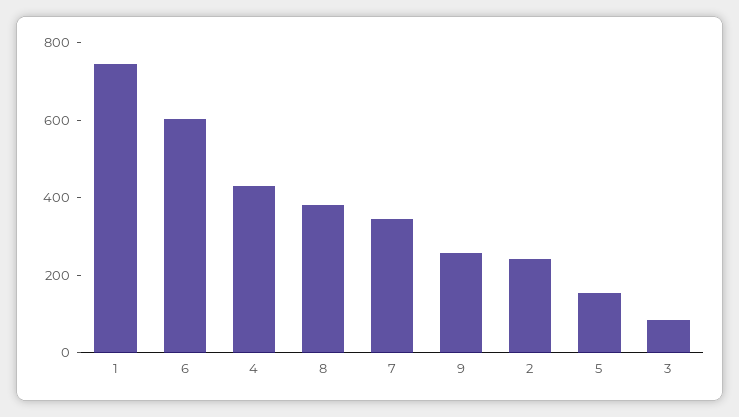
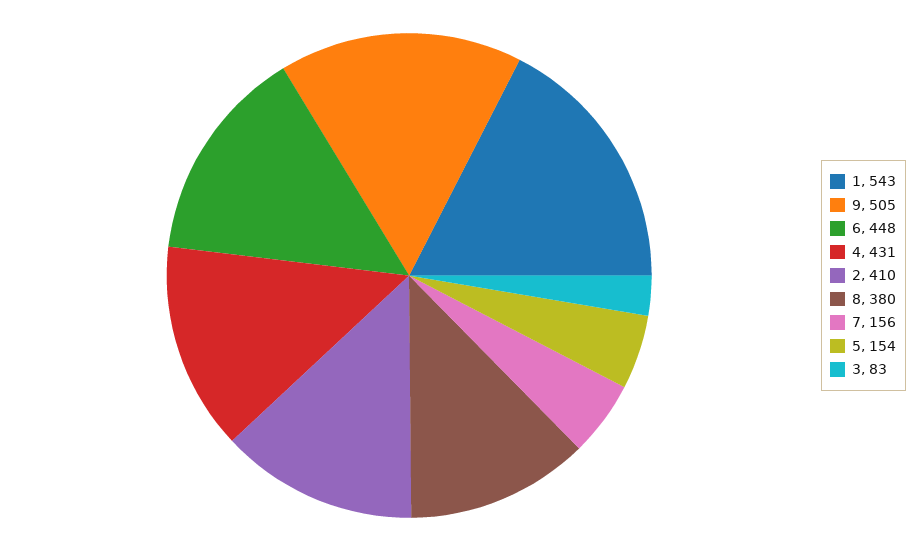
1: 750 -> 543
6: 600 -> 448
7: 350 -> 156
9: 250 -> 505
2: 250 -> 410

